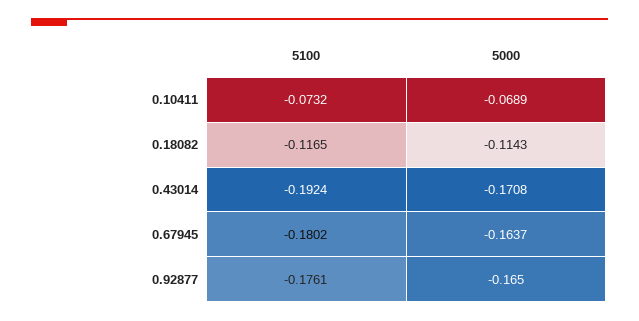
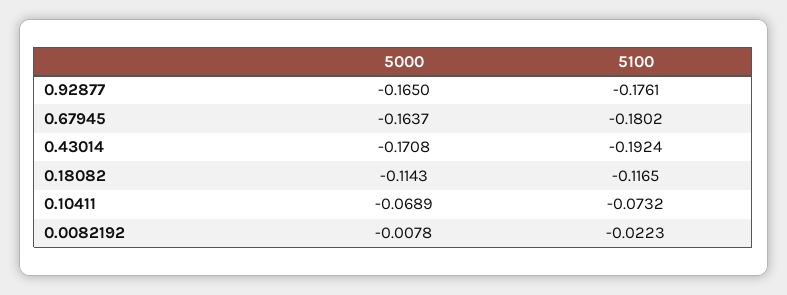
5000, 0.0082192: none -> -0.0078
5100, 0.0082192: none -> -0.0223

